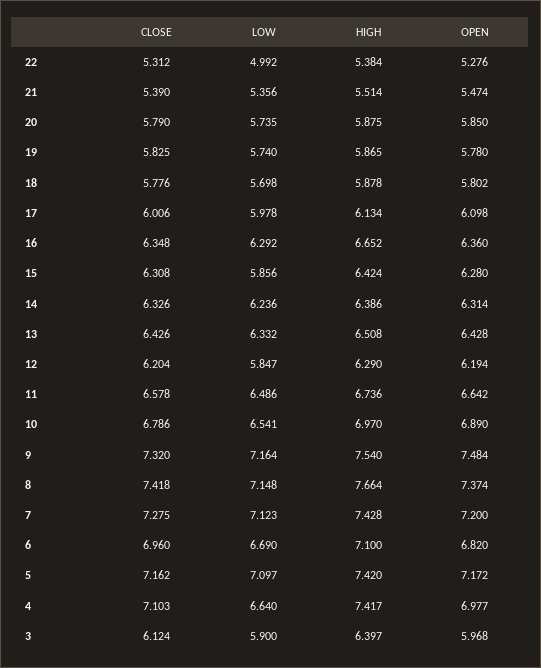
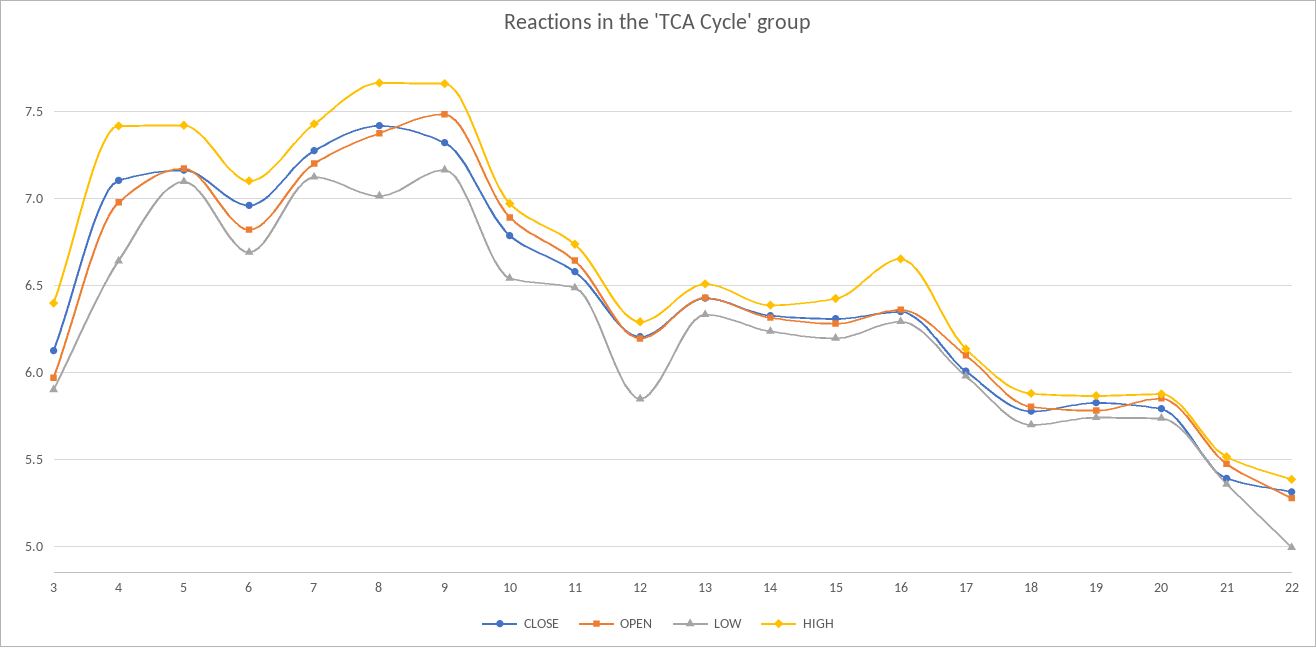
LOW, 15: 5.856 -> 6.2
HIGH, 9: 7.54 -> 7.65
LOW, 8: 7.148 -> 7

